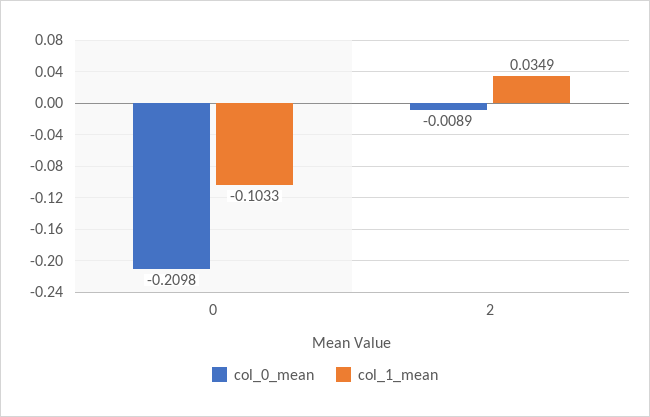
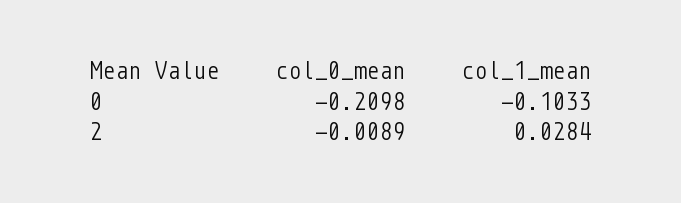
col_1_mean, 2: 0.0349 -> 0.0284

